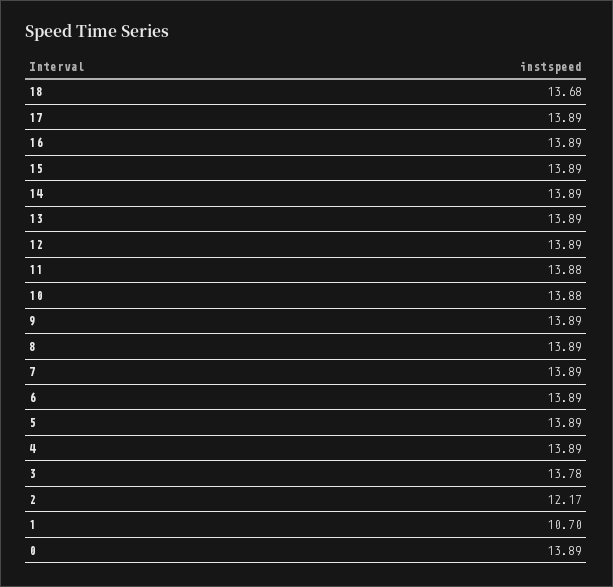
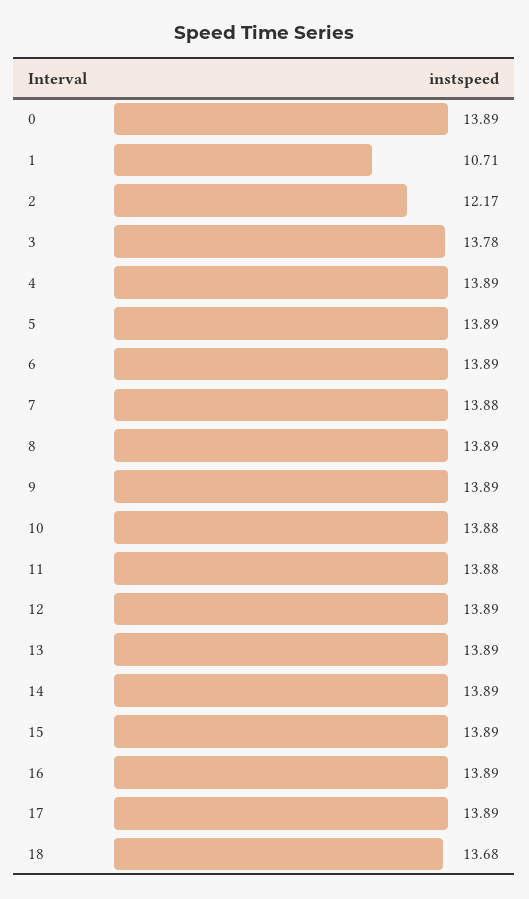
7: 13.89 -> 13.88
1: 10.7 -> 10.71

